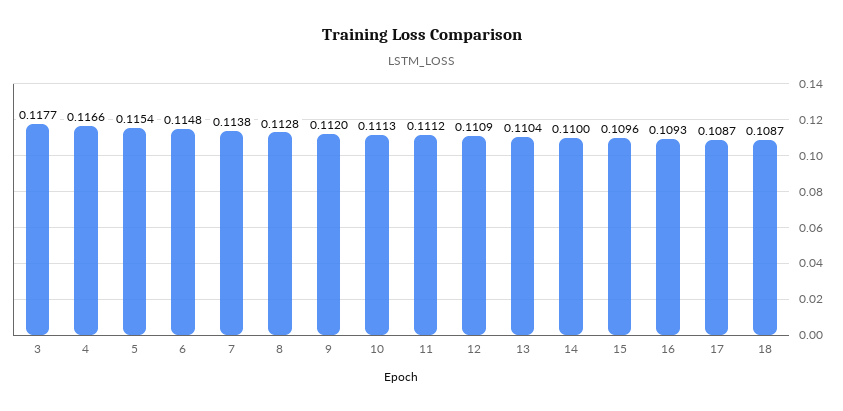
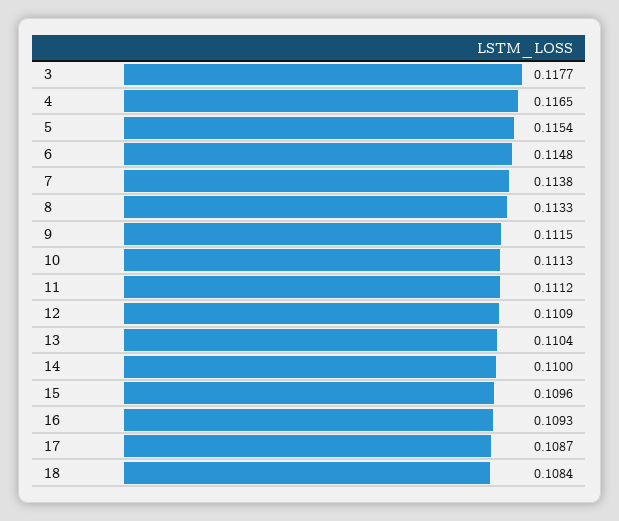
4: 0.1166 -> 0.1165
8: 0.1128 -> 0.1133
9: 0.112 -> 0.1115
18: 0.1087 -> 0.1084

